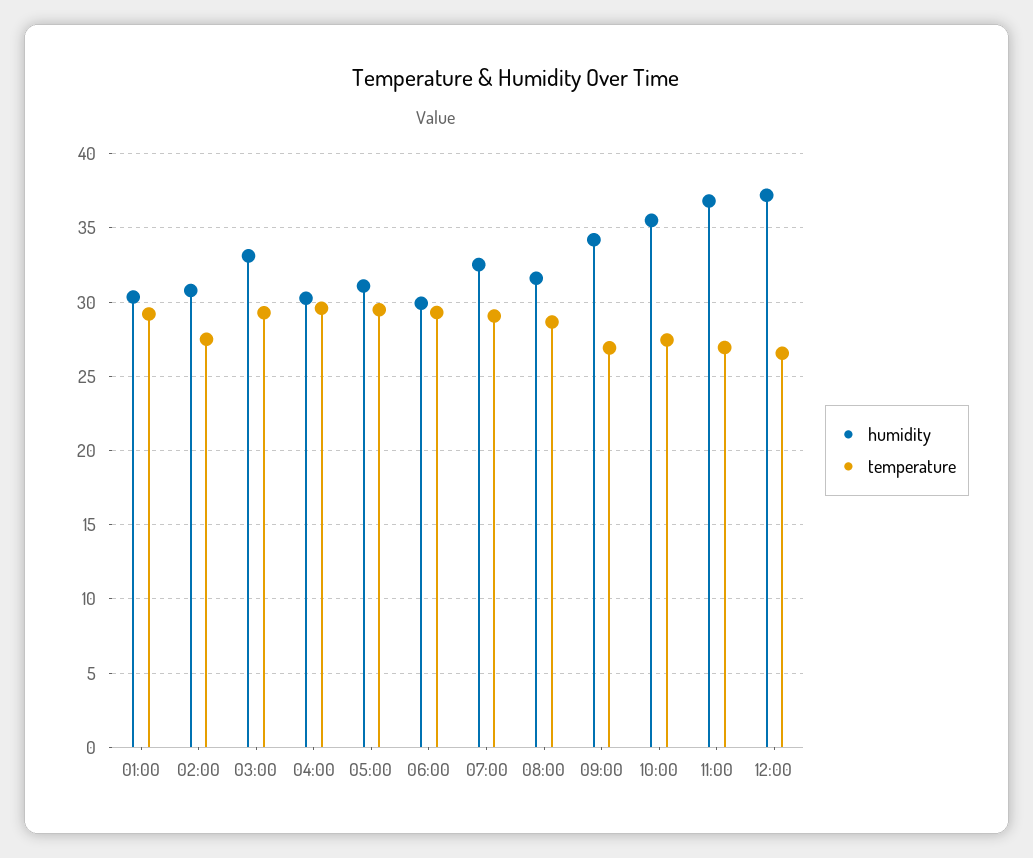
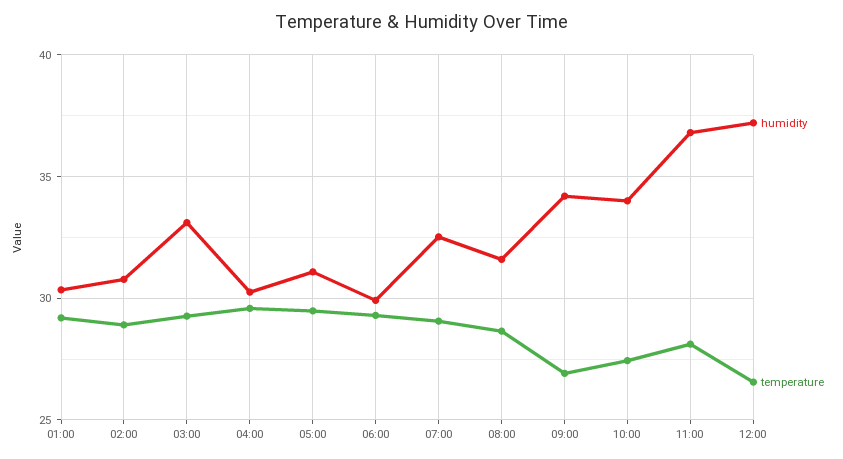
temperature, 02:00: 27.5 -> 29
humidity, 10:00: 35.5 -> 34
temperature, 11:00: 27 -> 28

